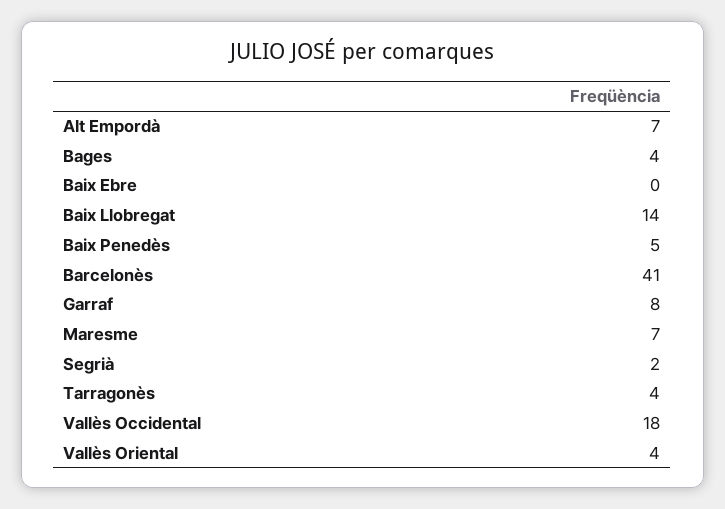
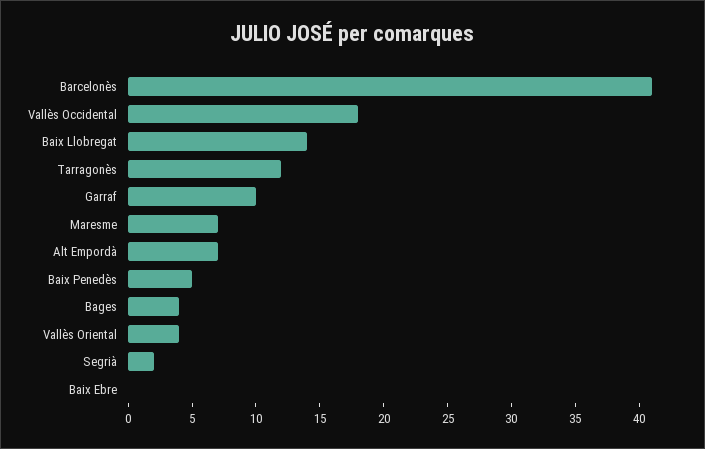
Garraf: 8 -> 10
Tarragonès: 4 -> 12

